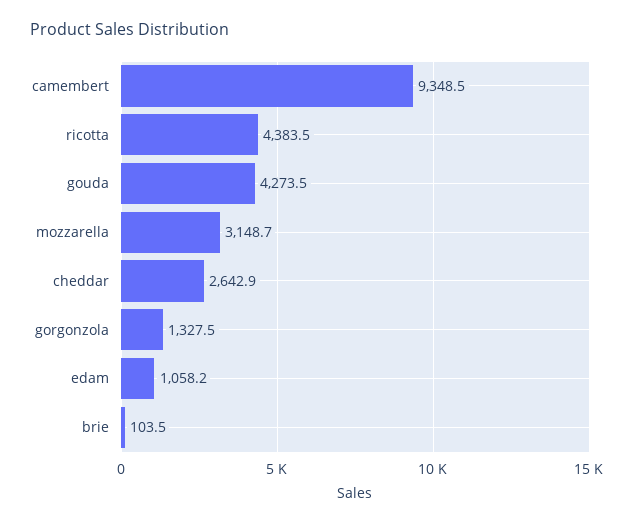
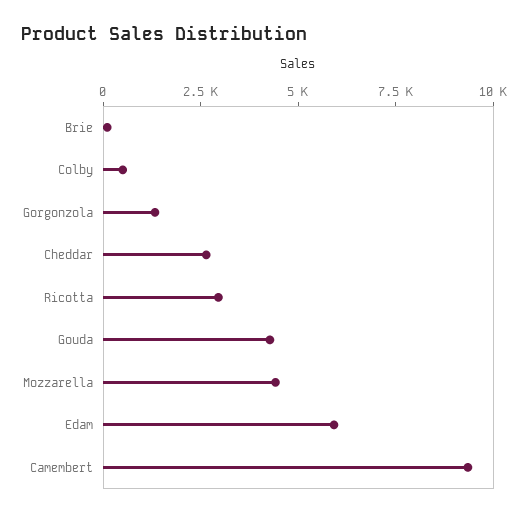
ricotta: 4383.5 -> 3000
mozzarella: 3148.7 -> 4500
edam: 1058.2 -> 6000
Colby: none -> 500

